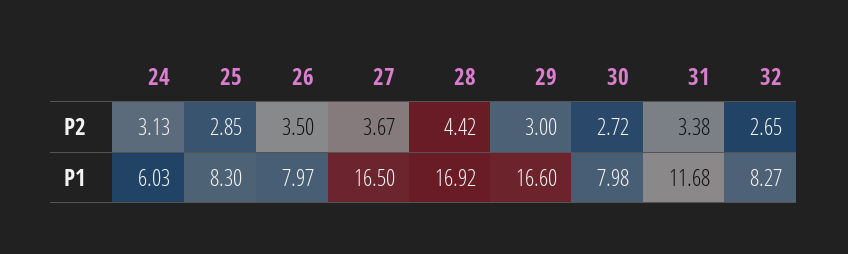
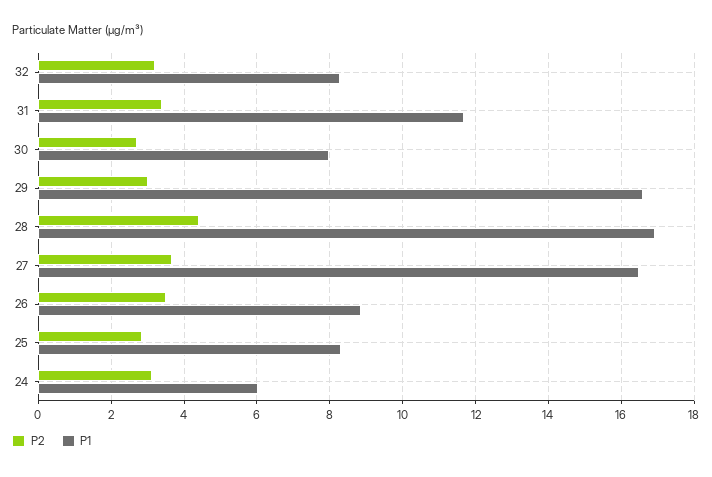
P2, 32: 2.65 -> 3.2
P1, 26: 7.97 -> 8.8

